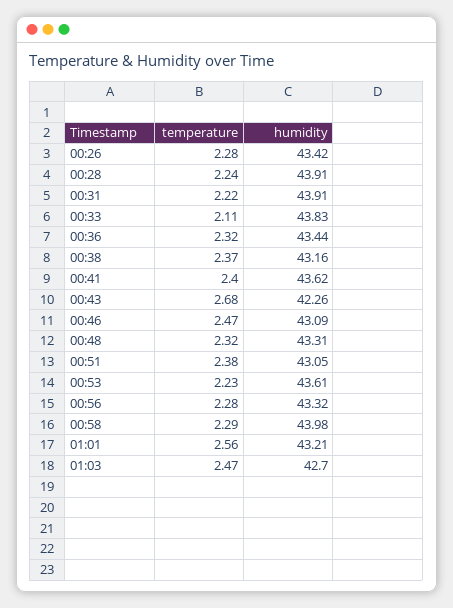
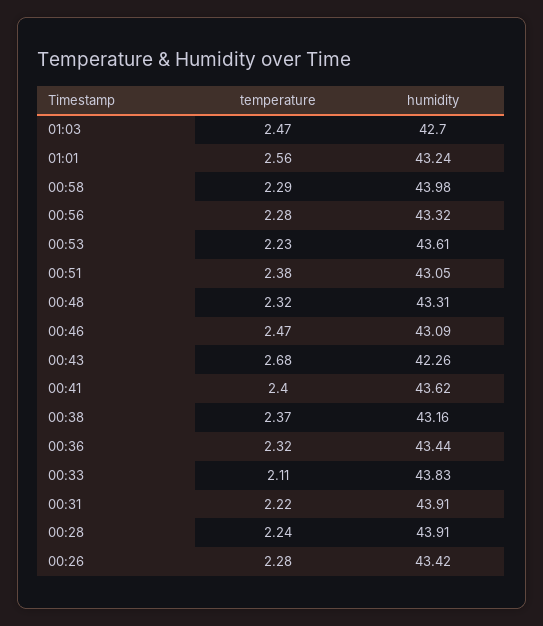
humidity, 01:01: 43.21 -> 43.24

